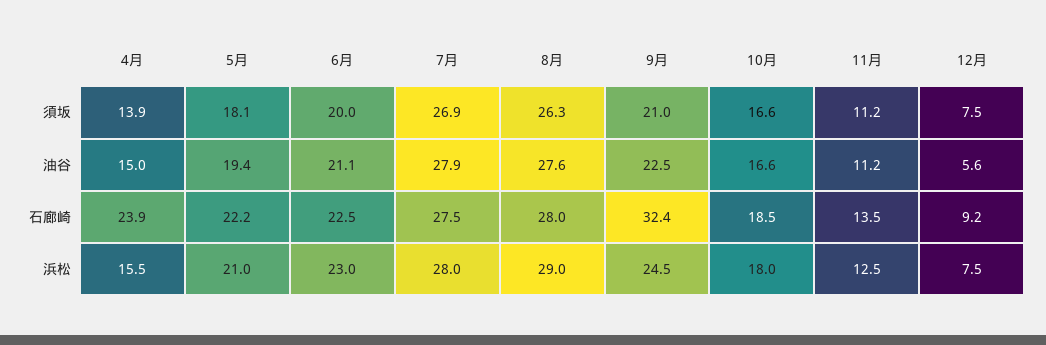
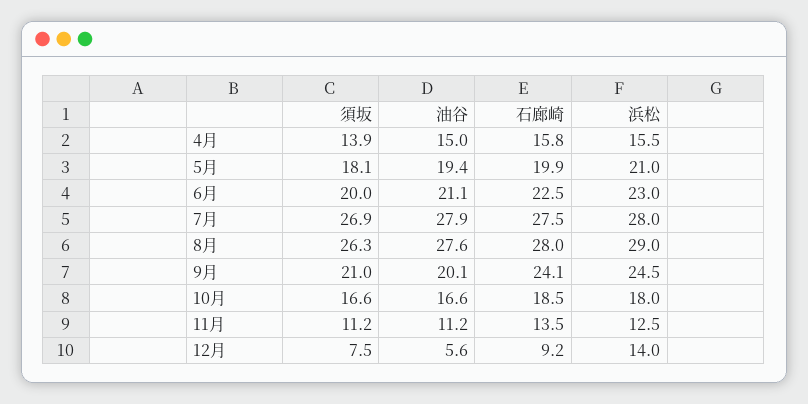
9月, 油谷: 22.5 -> 20.1
4月, 石廊崎: 23.9 -> 15.8
5月, 石廊崎: 22.2 -> 19.9
9月, 石廊崎: 32.4 -> 24.1
12月, 浜松: 7.5 -> 14

